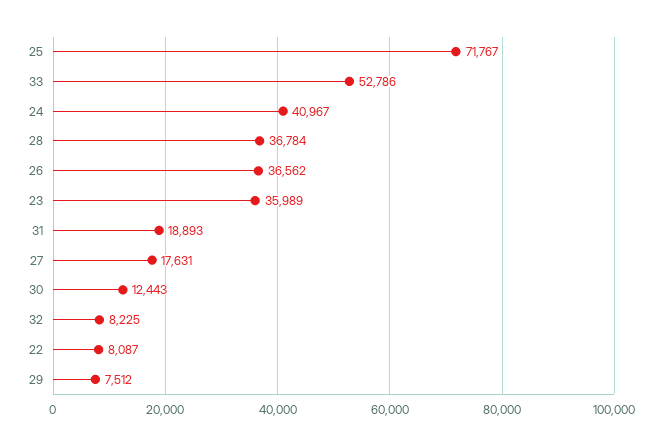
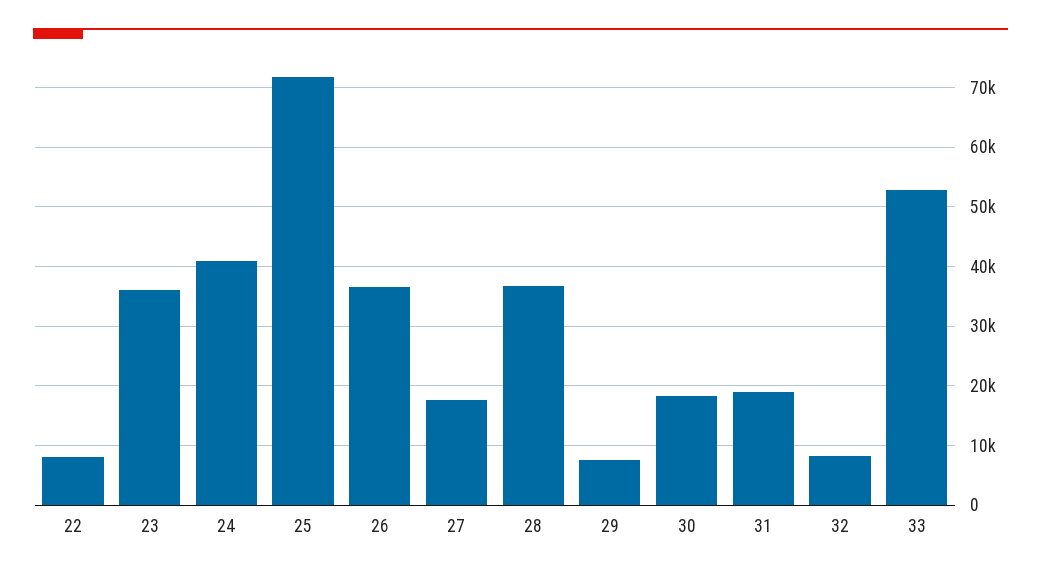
30: 12443 -> 18000

